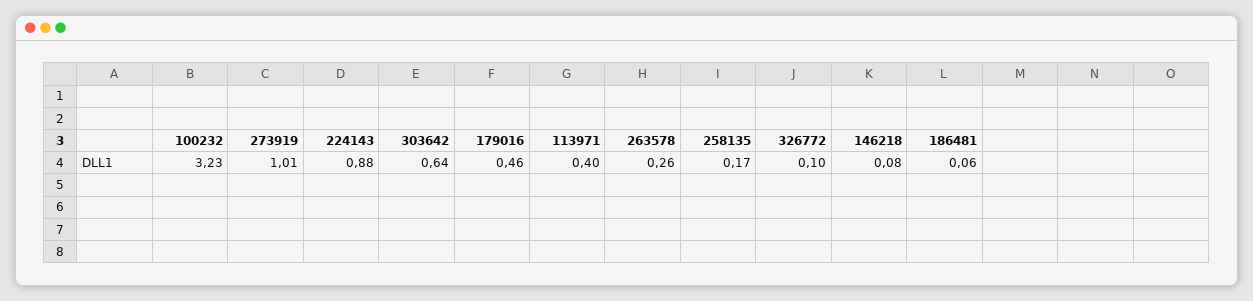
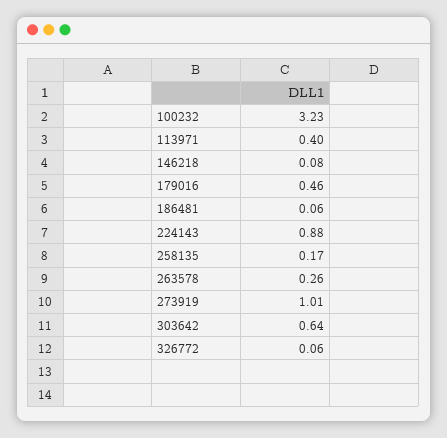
326772: 0.1 -> 0.06

